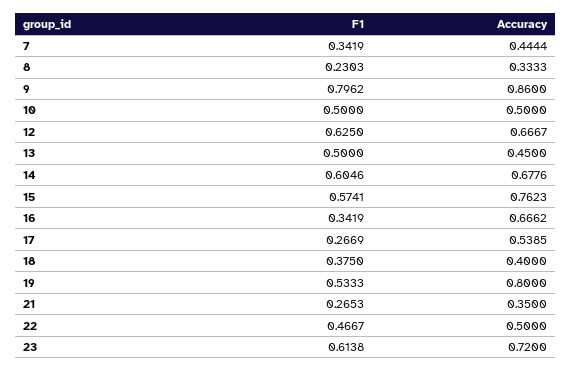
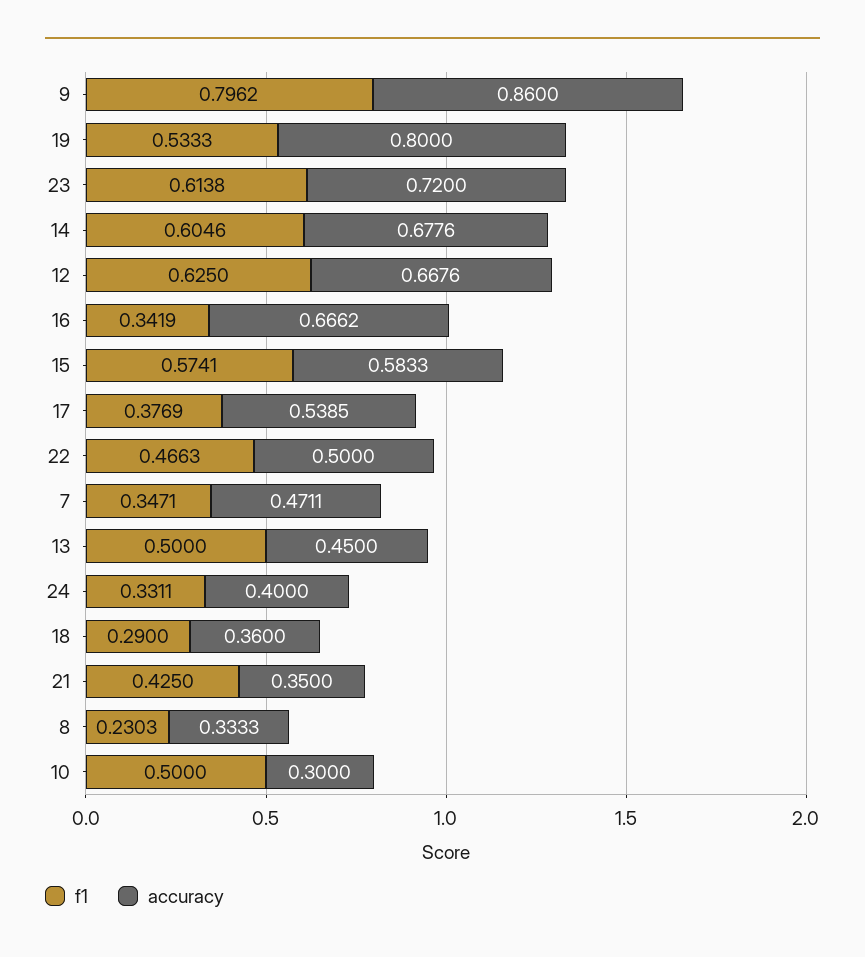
F1, 7: 0.3419 -> 0.3471
Accuracy, 7: 0.4444 -> 0.4711
Accuracy, 10: 0.5 -> 0.3
Accuracy, 12: 0.6667 -> 0.6676
Accuracy, 15: 0.7623 -> 0.5833
F1, 17: 0.2669 -> 0.3769
F1, 18: 0.375 -> 0.29
Accuracy, 18: 0.4 -> 0.36
F1, 21: 0.2653 -> 0.425
F1, 22: 0.4667 -> 0.4663
F1, 24: none -> 0.3311
Accuracy, 24: none -> 0.4

